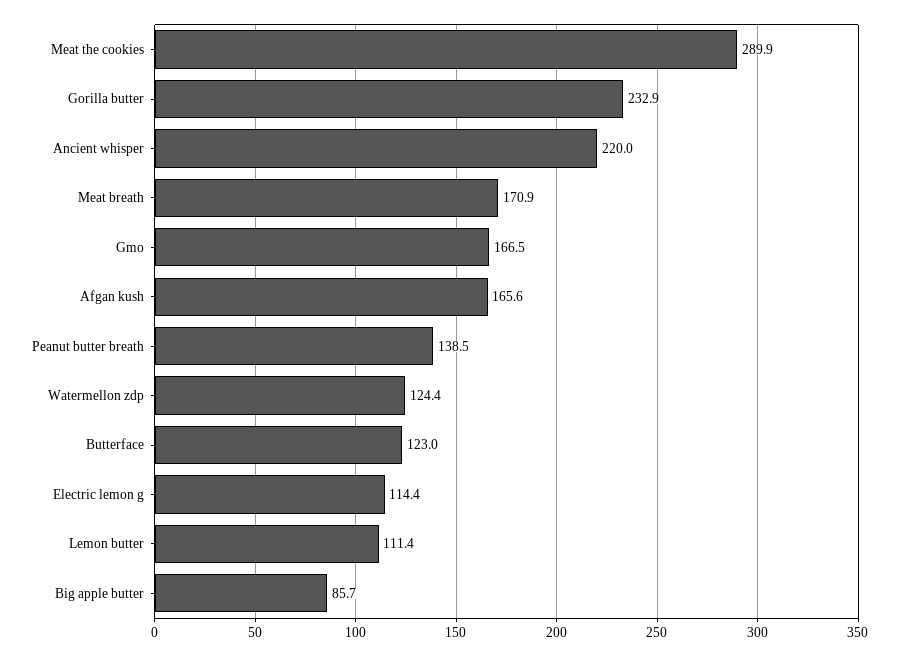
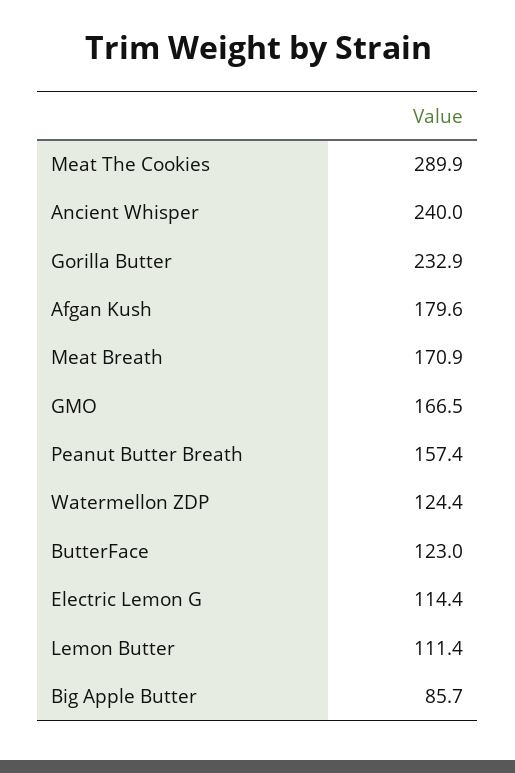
Ancient whisper: 220 -> 240
Afgan kush: 165.6 -> 179.6
Peanut butter breath: 138.5 -> 157.4

